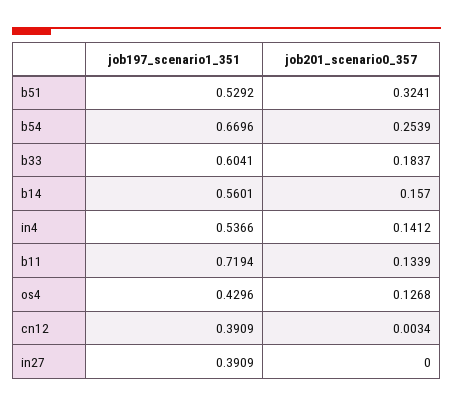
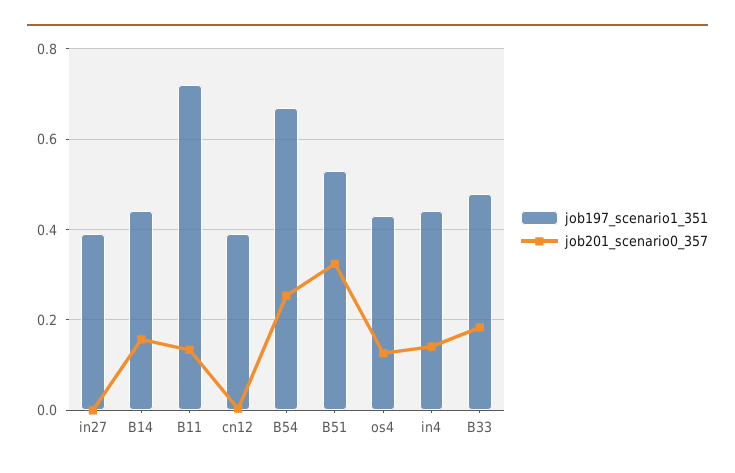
job197_scenario1_351, b33: 0.6041 -> 0.48
job197_scenario1_351, b14: 0.5601 -> 0.44
job197_scenario1_351, in4: 0.5366 -> 0.44

